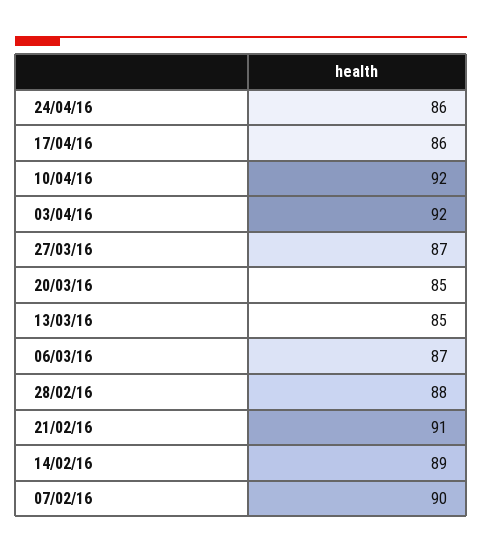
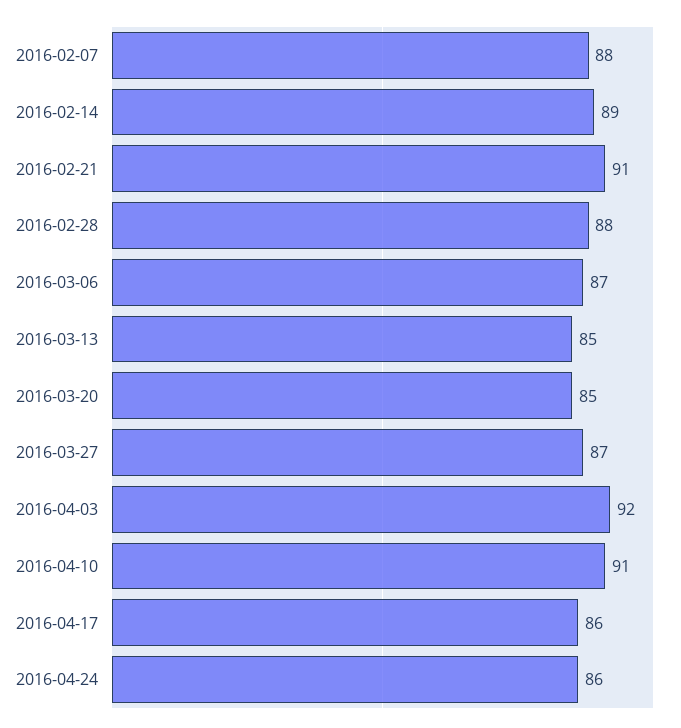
10/04/16: 92 -> 91
07/02/16: 90 -> 88

